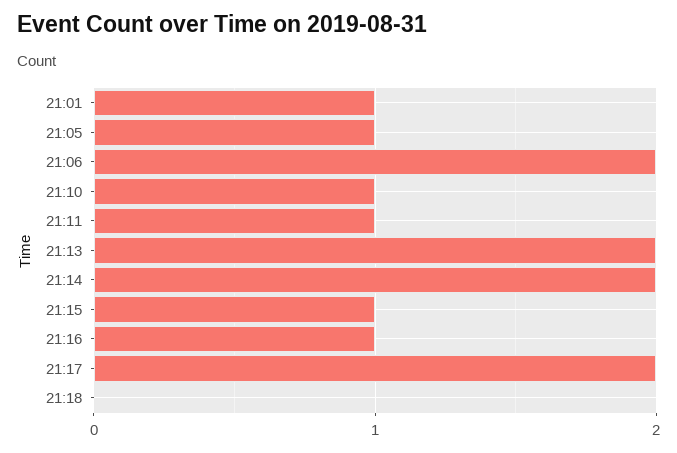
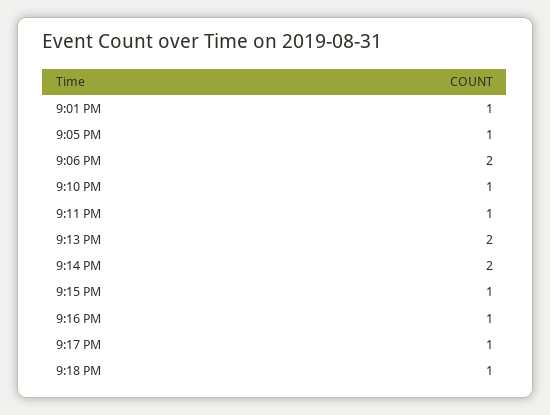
21:17: 2 -> 1
21:18: 0 -> 1

